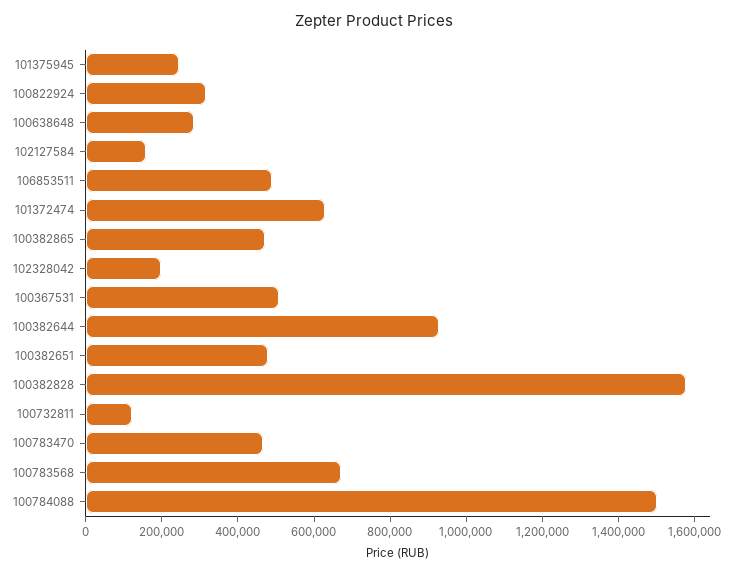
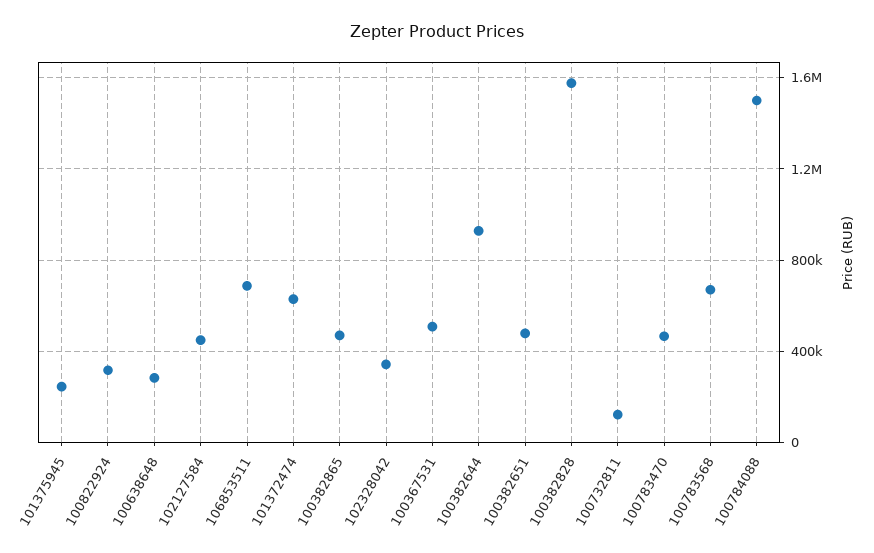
102127584: 150000 -> 450000
106853511: 500000 -> 700000
102328042: 200000 -> 350000

